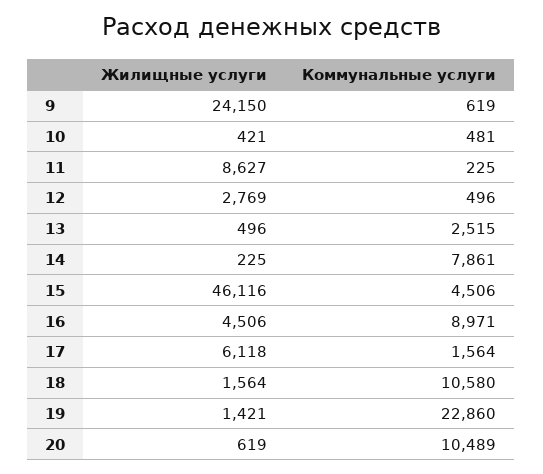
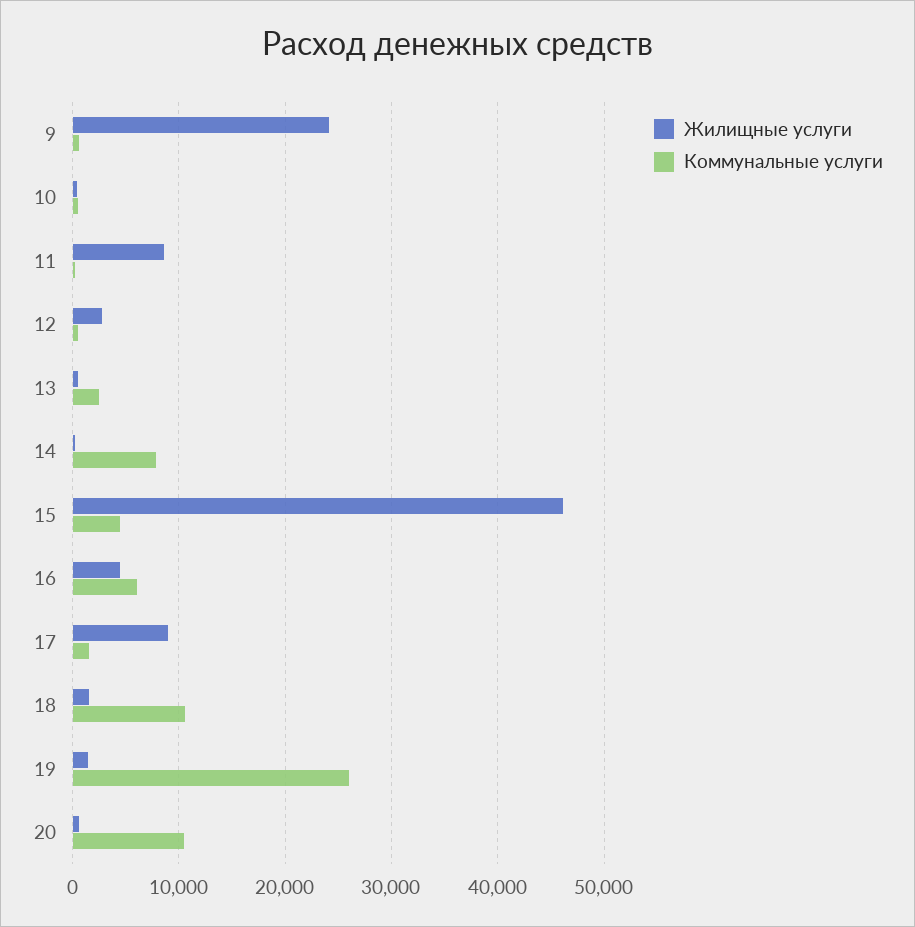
Коммунальные услуги, 16: 8971 -> 6000
Жилищные услуги, 17: 6118 -> 9000
Коммунальные услуги, 19: 22860 -> 26000

